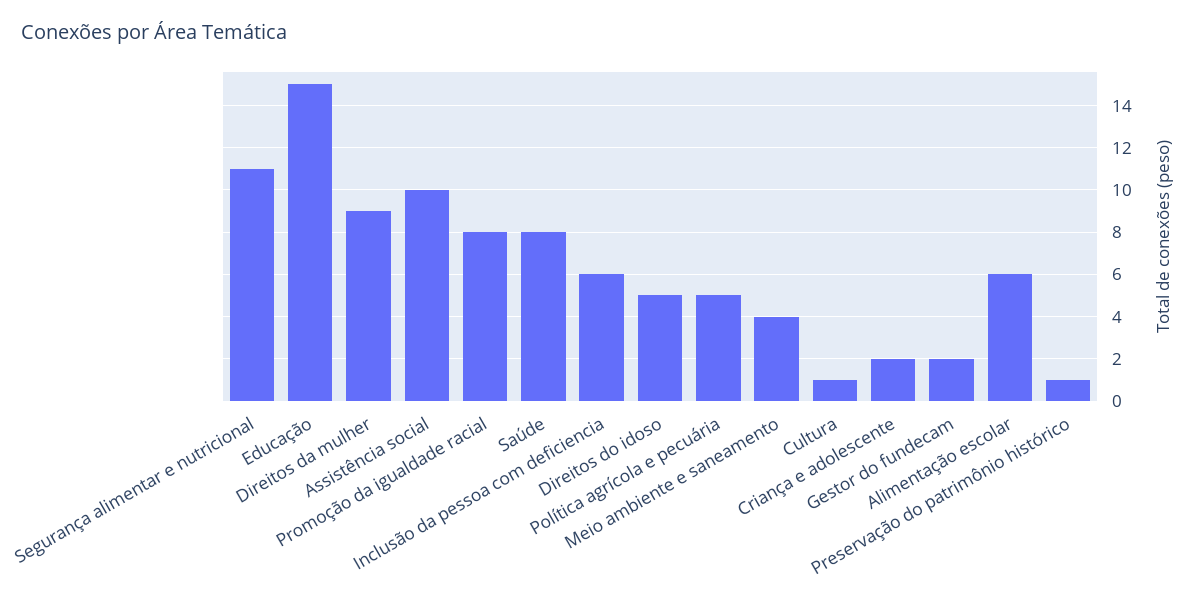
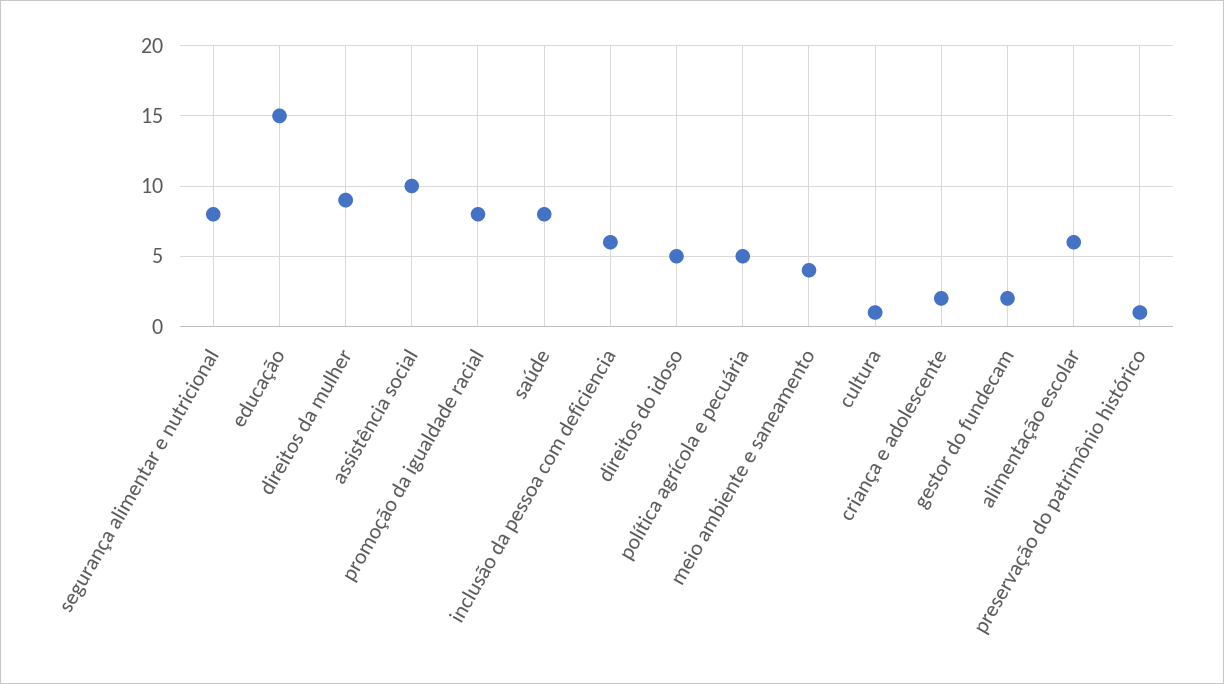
Segurança alimentar e nutricional: 11 -> 8

